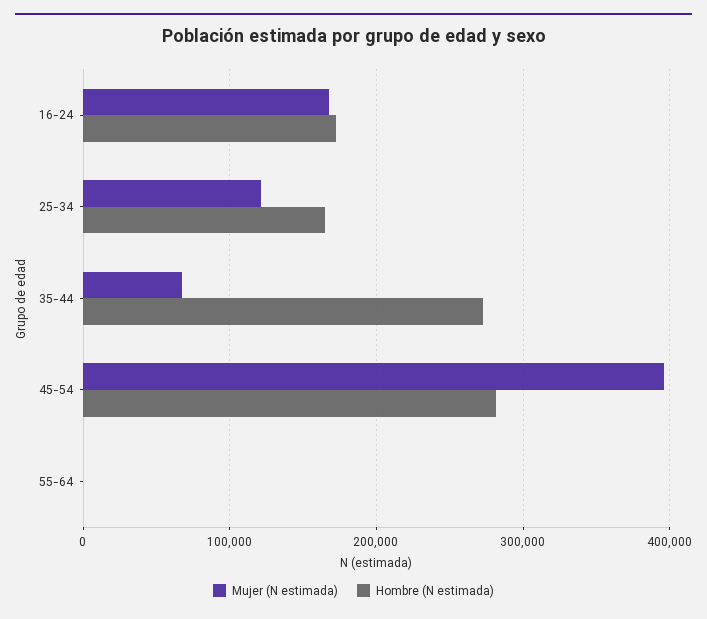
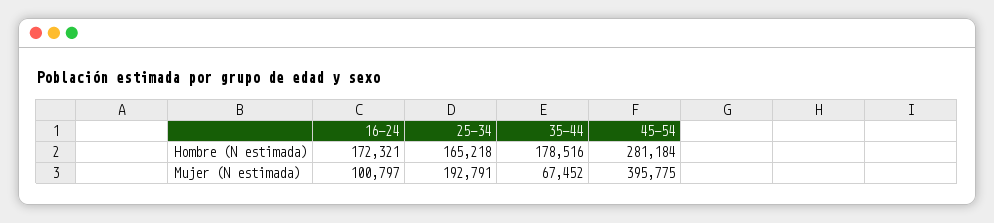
Mujer (N estimada), 16-24: 170000 -> 100797
Mujer (N estimada), 25-34: 120000 -> 192791
Hombre (N estimada), 35-44: 270000 -> 178516
Mujer (N estimada), 55-64: 0 -> none
Hombre (N estimada), 55-64: 0 -> none

